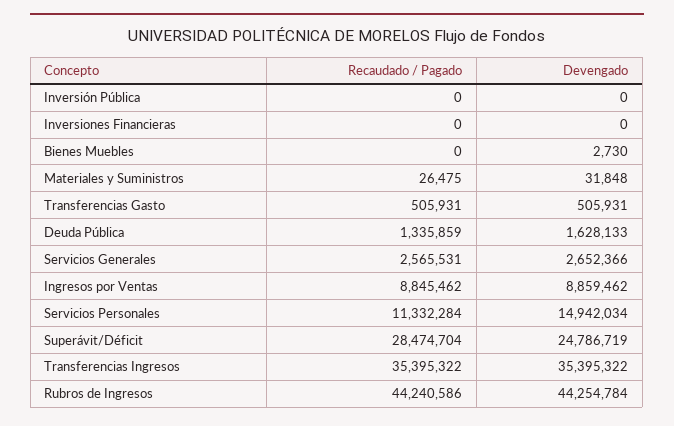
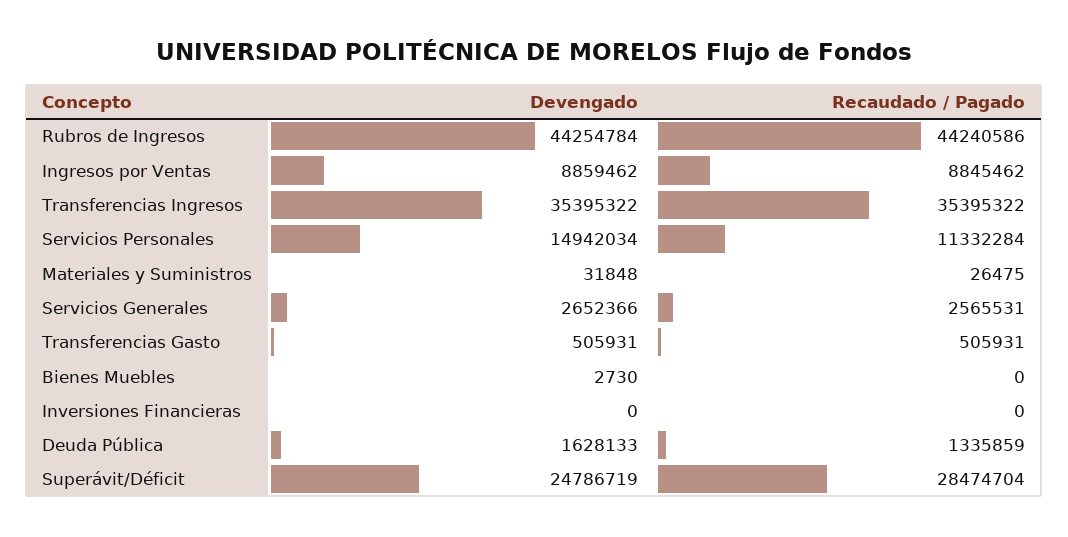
Recaudado / Pagado, Inversión Pública: 0 -> none
Devengado, Inversión Pública: 0 -> none

